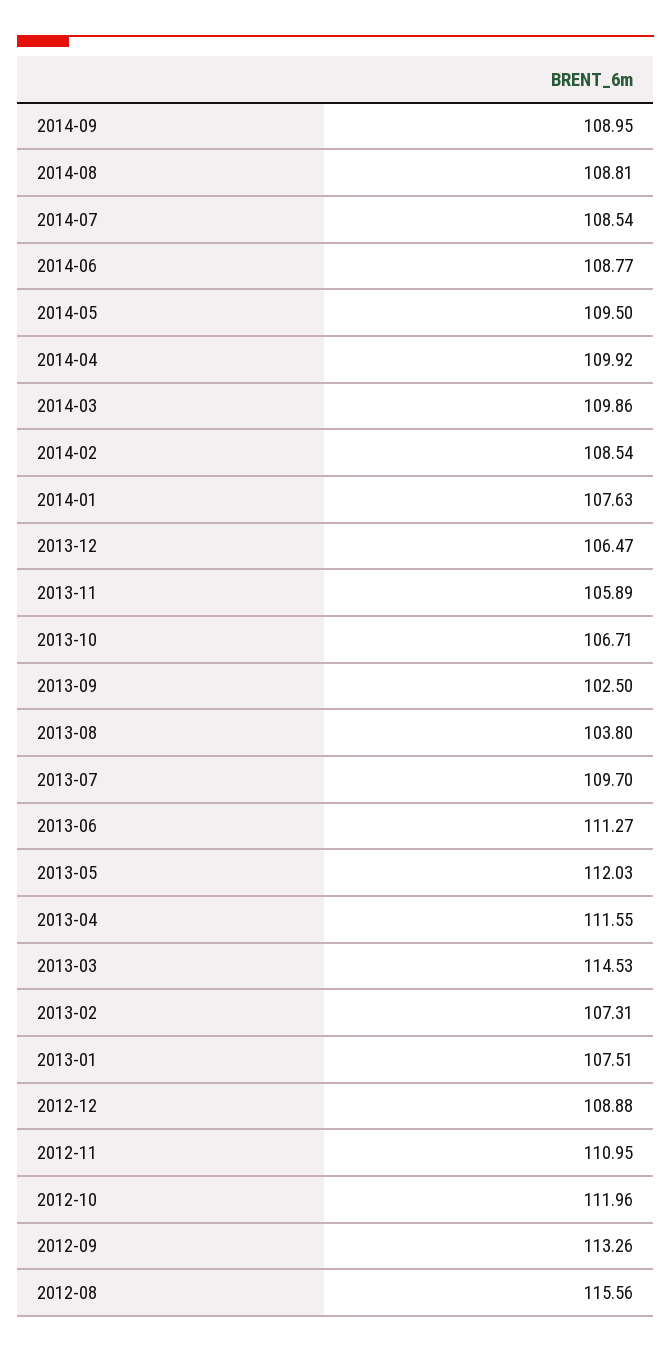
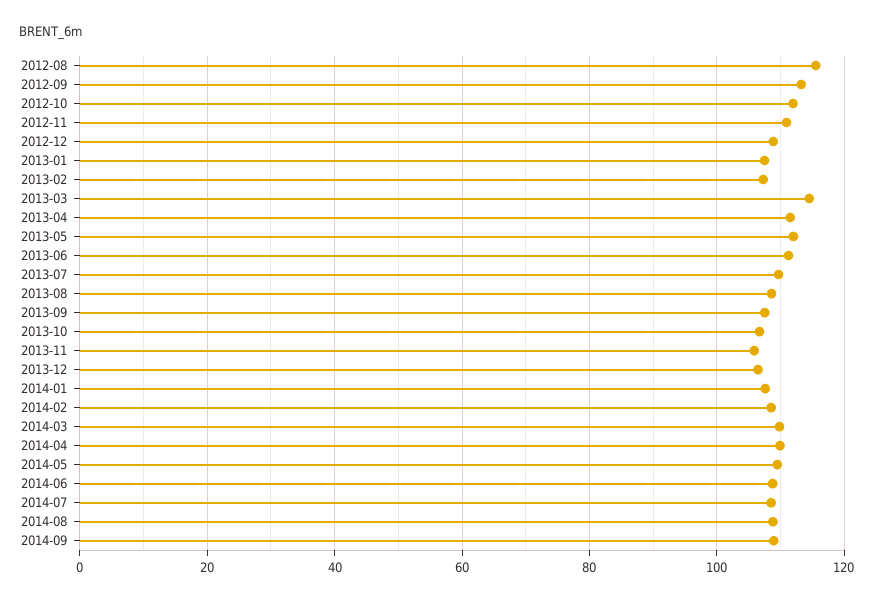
2013-09: 102.5 -> 108
2013-08: 103.8 -> 108

